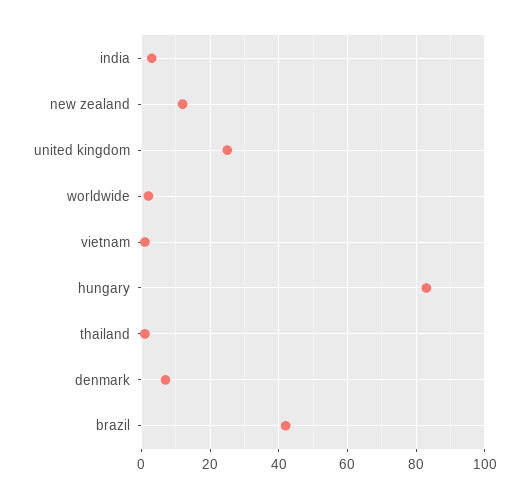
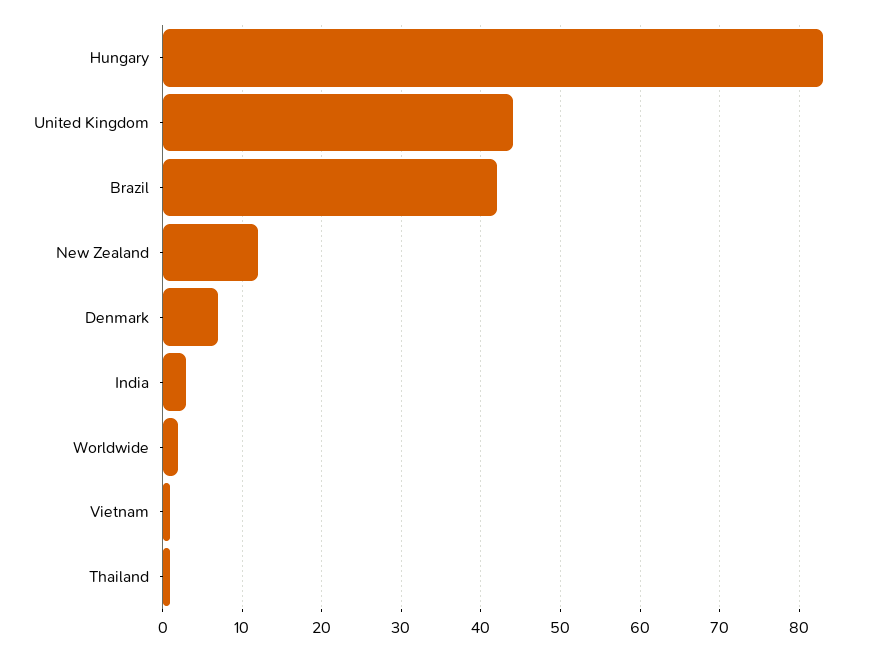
united kingdom: 25 -> 44

